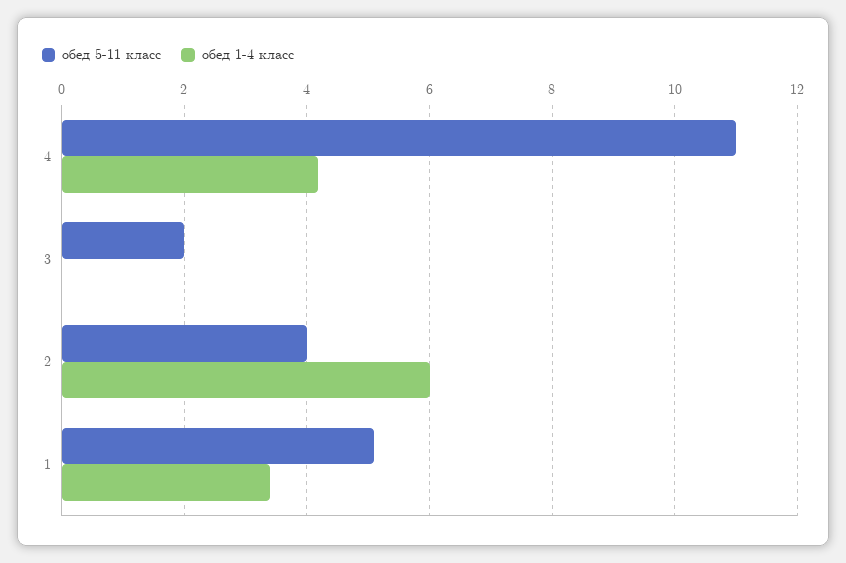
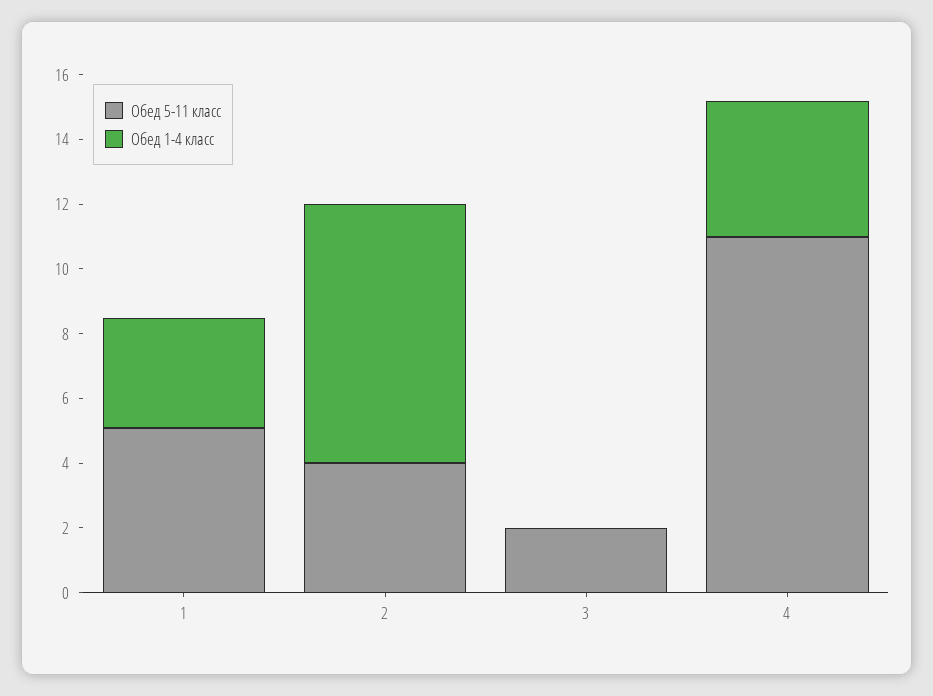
обед 1-4 класс, 2: 6 -> 8

